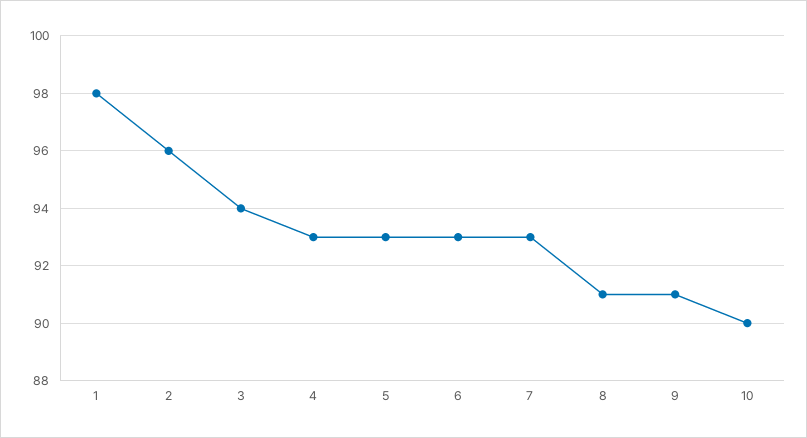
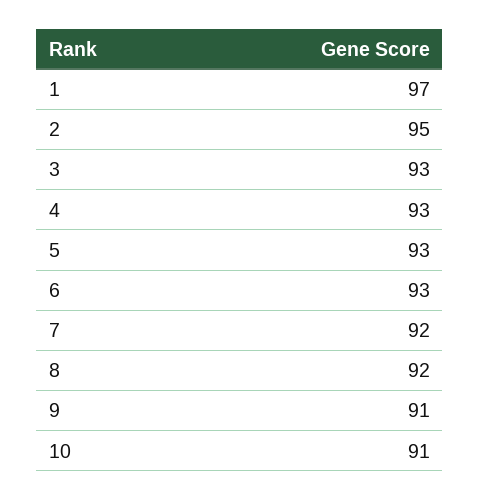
1: 98 -> 97
2: 96 -> 95
3: 94 -> 93
7: 93 -> 92
8: 91 -> 92
10: 90 -> 91

